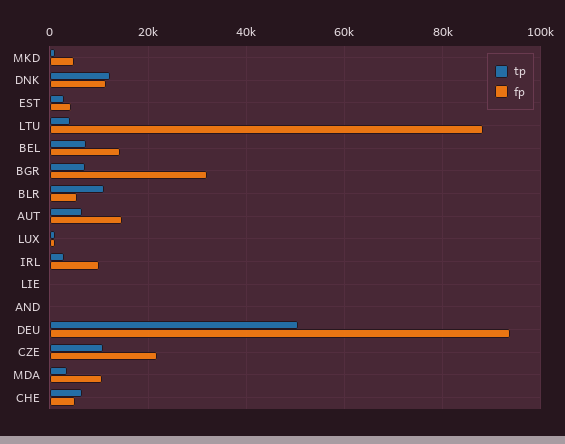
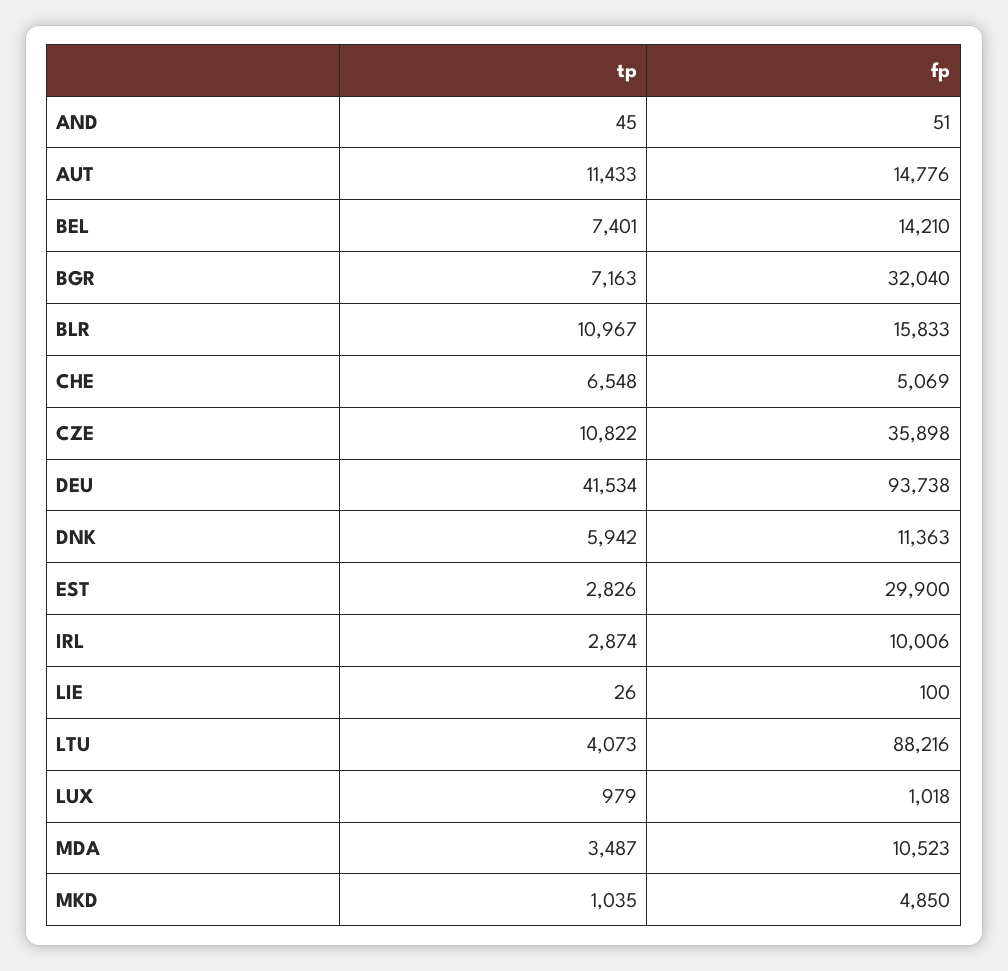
tp, DNK: 12000 -> 5942
fp, EST: 4000 -> 29900
fp, BLR: 6000 -> 15833
tp, AUT: 6000 -> 11433
tp, DEU: 50000 -> 41534
fp, CZE: 22000 -> 35898

